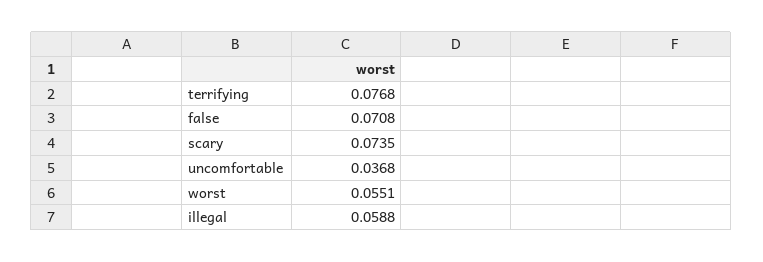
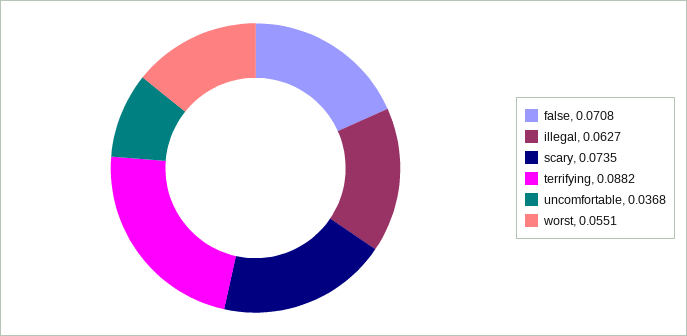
terrifying: 0.0768 -> 0.0882
illegal: 0.0588 -> 0.0627

